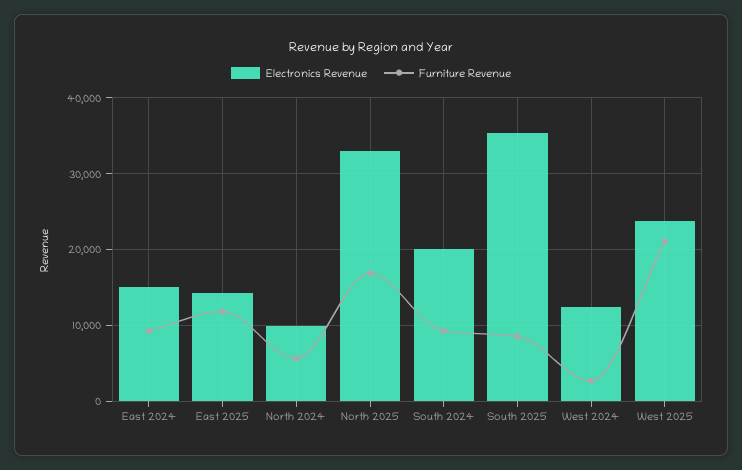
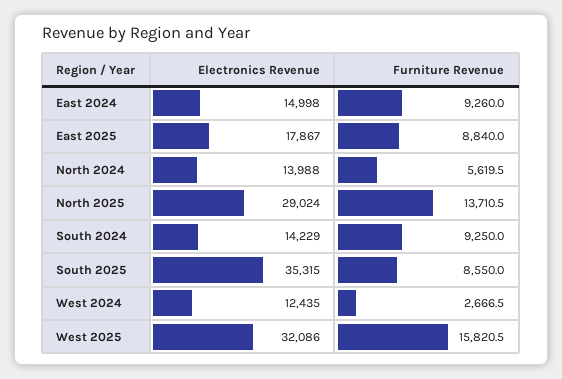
Electronics Revenue, East 2025: 14000 -> 17867
Furniture Revenue, East 2025: 12000 -> 8840
Electronics Revenue, North 2024: 10000 -> 13988
Electronics Revenue, North 2025: 33000 -> 29024
Furniture Revenue, North 2025: 17000 -> 13710.5
Electronics Revenue, South 2024: 20000 -> 14229
Electronics Revenue, West 2025: 24000 -> 32086
Furniture Revenue, West 2025: 21000 -> 15820.5

